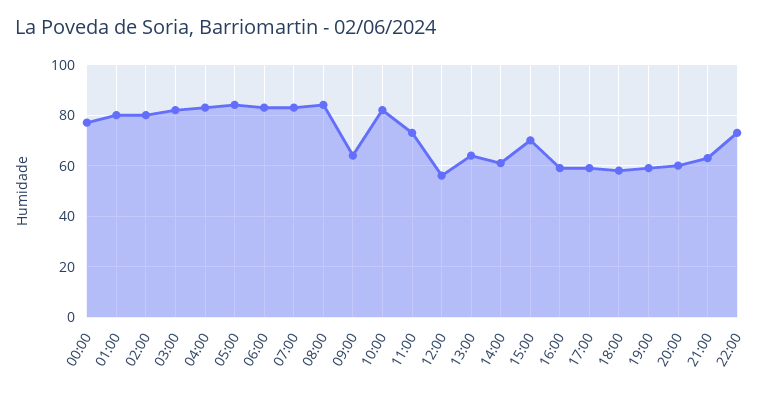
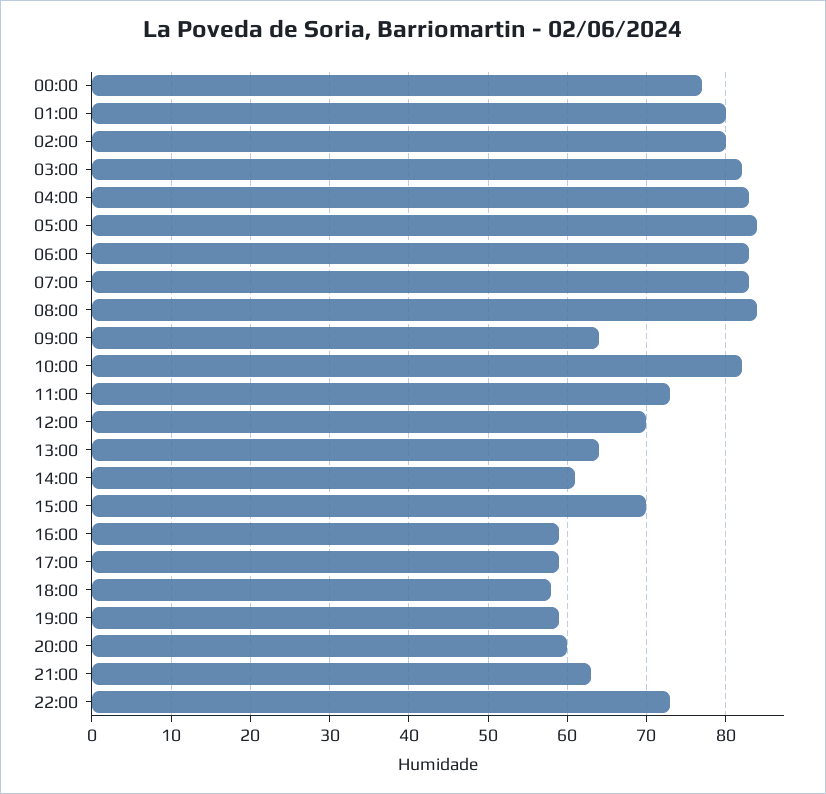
12:00: 55 -> 70

